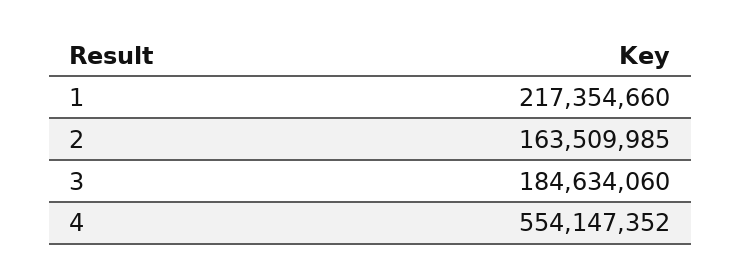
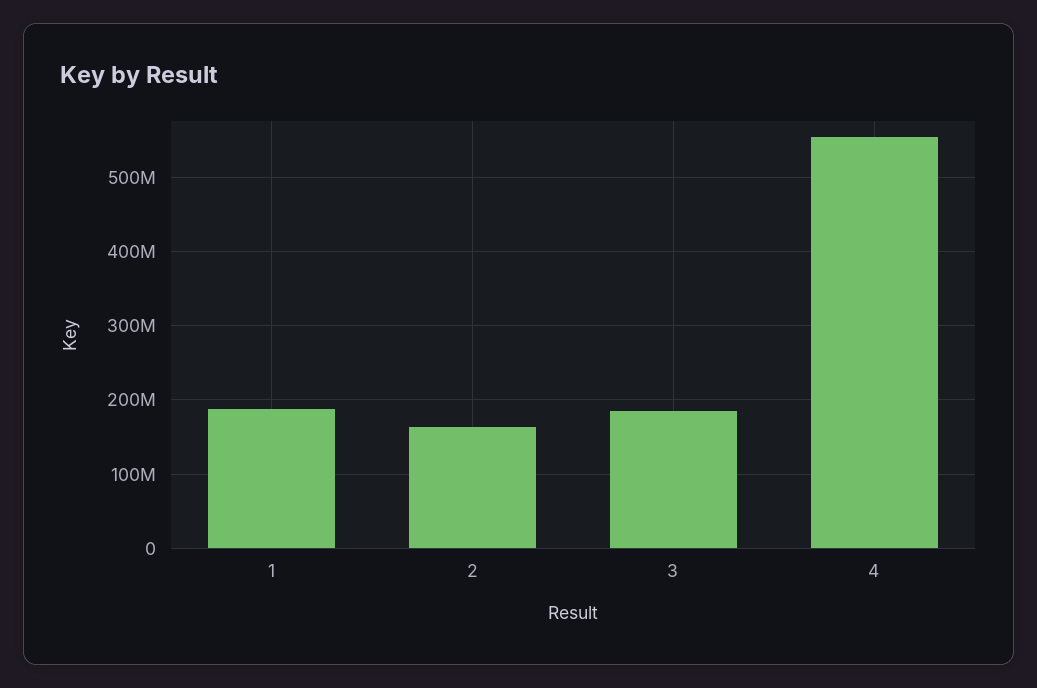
1: 217354660 -> 190000000

